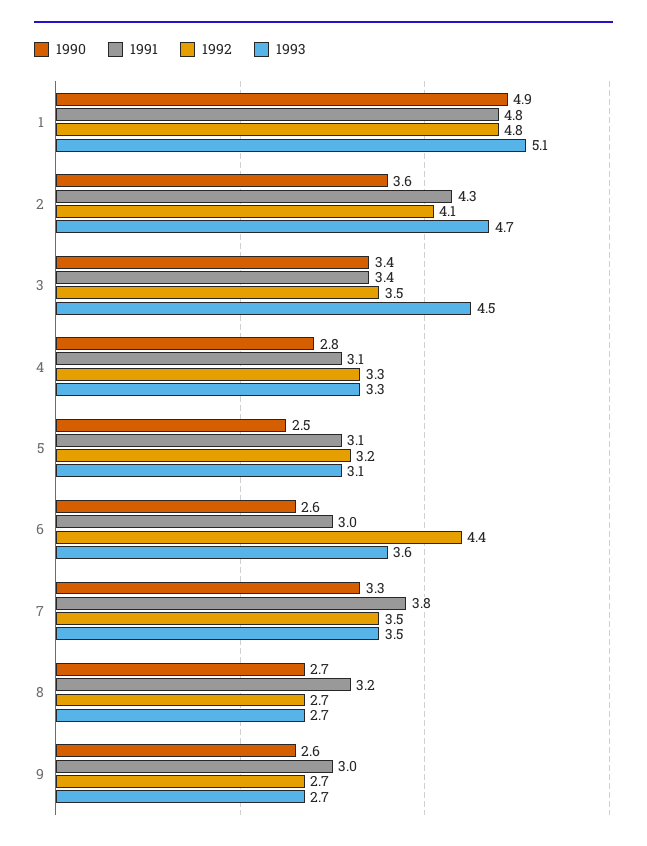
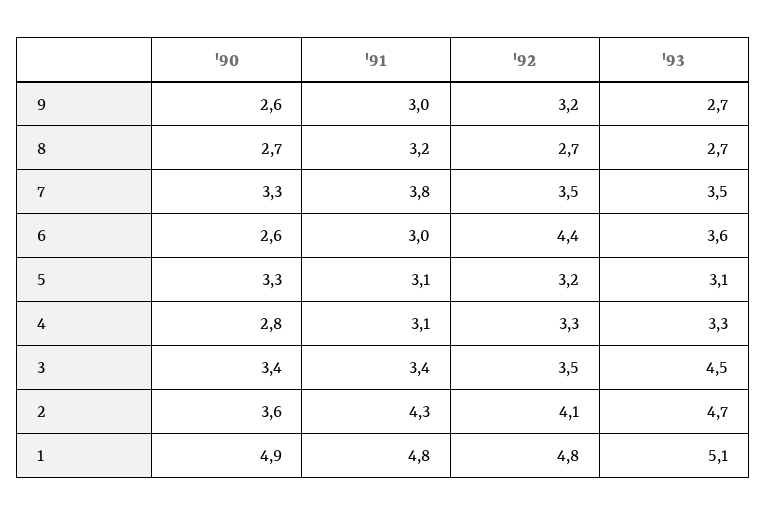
1990, 5: 2.5 -> 3.3
1992, 9: 2.7 -> 3.2

